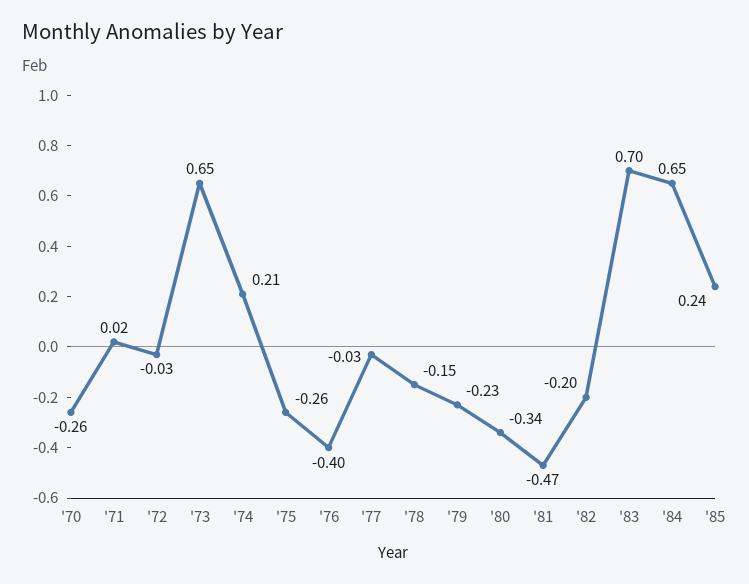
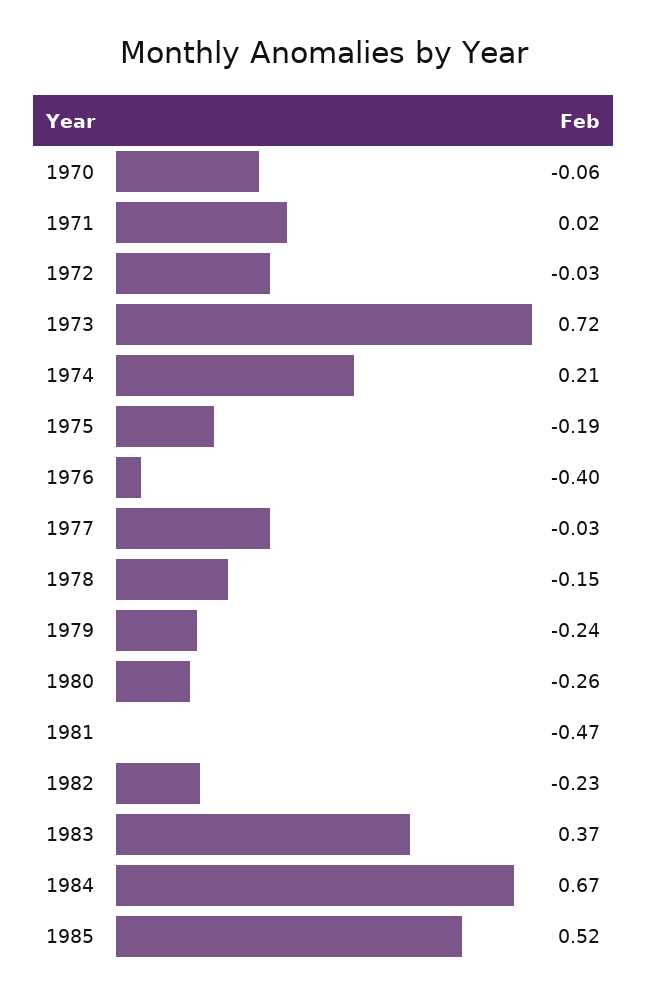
'70: -0.26 -> -0.06
'73: 0.65 -> 0.72
'75: -0.26 -> -0.19
'79: -0.23 -> -0.24
'80: -0.34 -> -0.26
'82: -0.2 -> -0.23
'83: 0.7 -> 0.37
'84: 0.65 -> 0.67
'85: 0.24 -> 0.52

